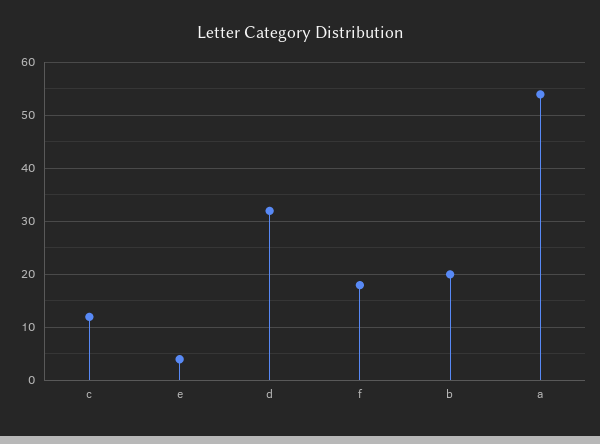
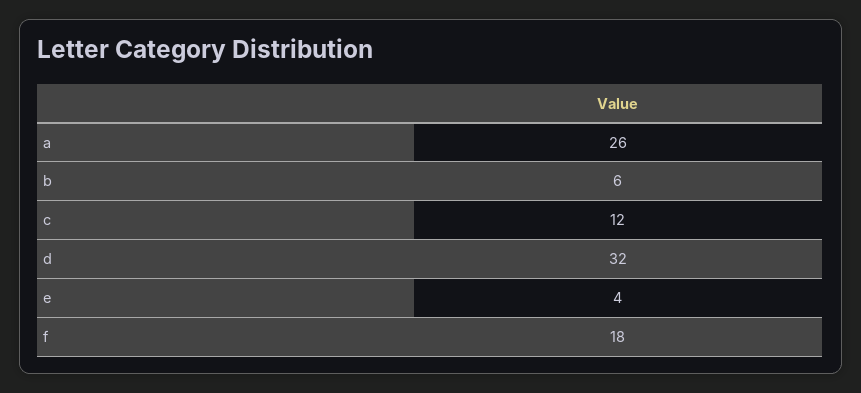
b: 20 -> 6
a: 55 -> 26

